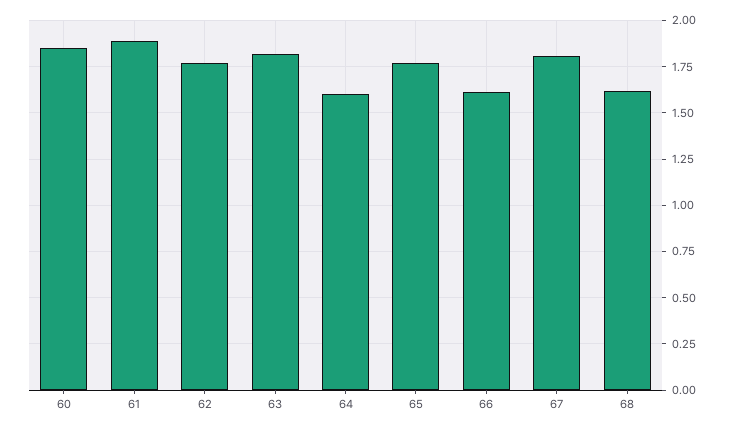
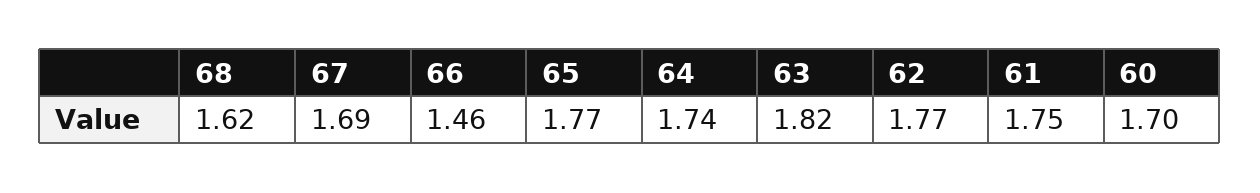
60: 1.85 -> 1.7
61: 1.9 -> 1.75
64: 1.6 -> 1.74
66: 1.6 -> 1.46
67: 1.8 -> 1.69

